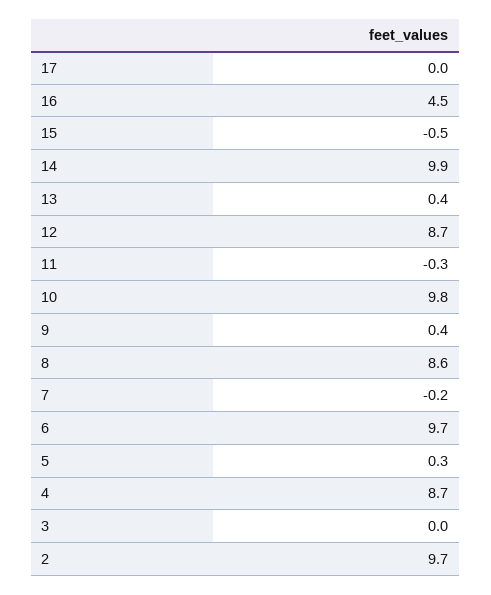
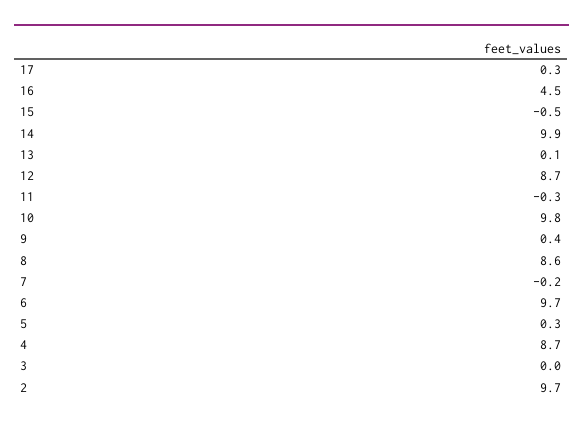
17: 0 -> 0.3
13: 0.4 -> 0.1

